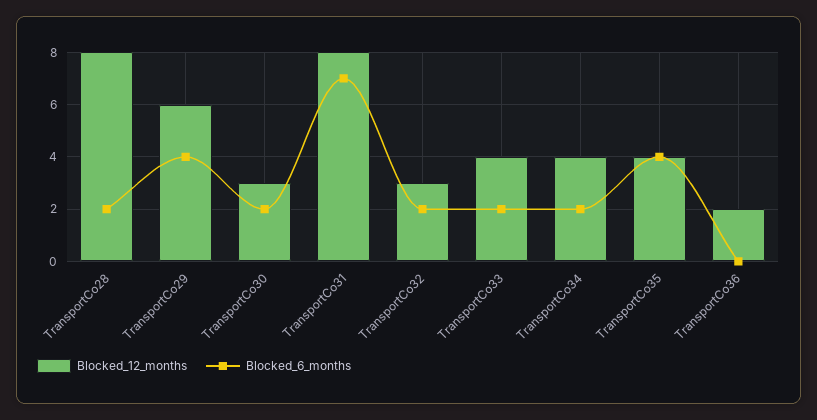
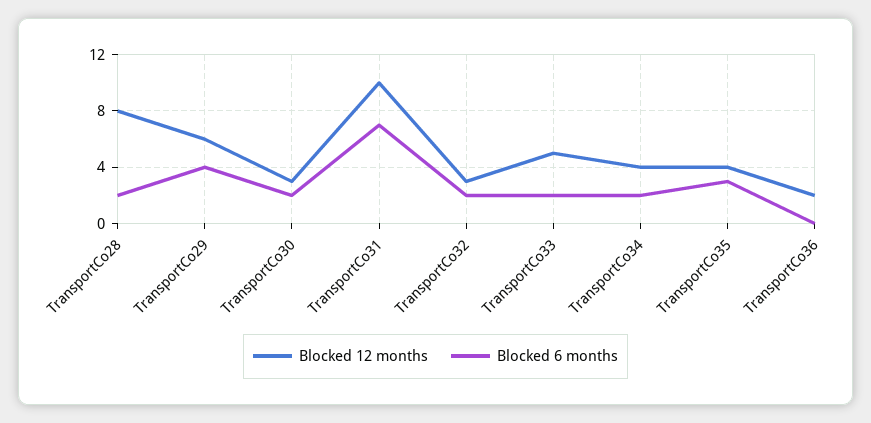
Blocked_12_months, TransportCo31: 8 -> 10
Blocked_12_months, TransportCo33: 4 -> 5
Blocked_6_months, TransportCo35: 4 -> 3

